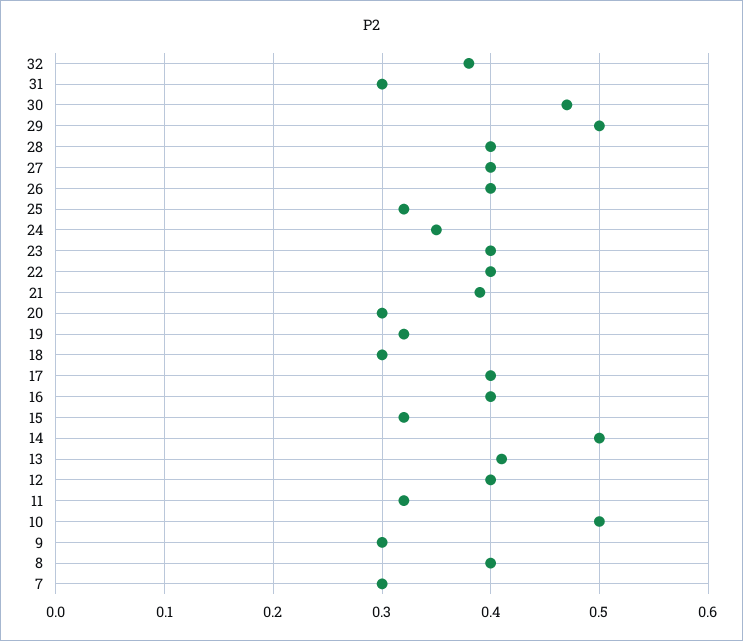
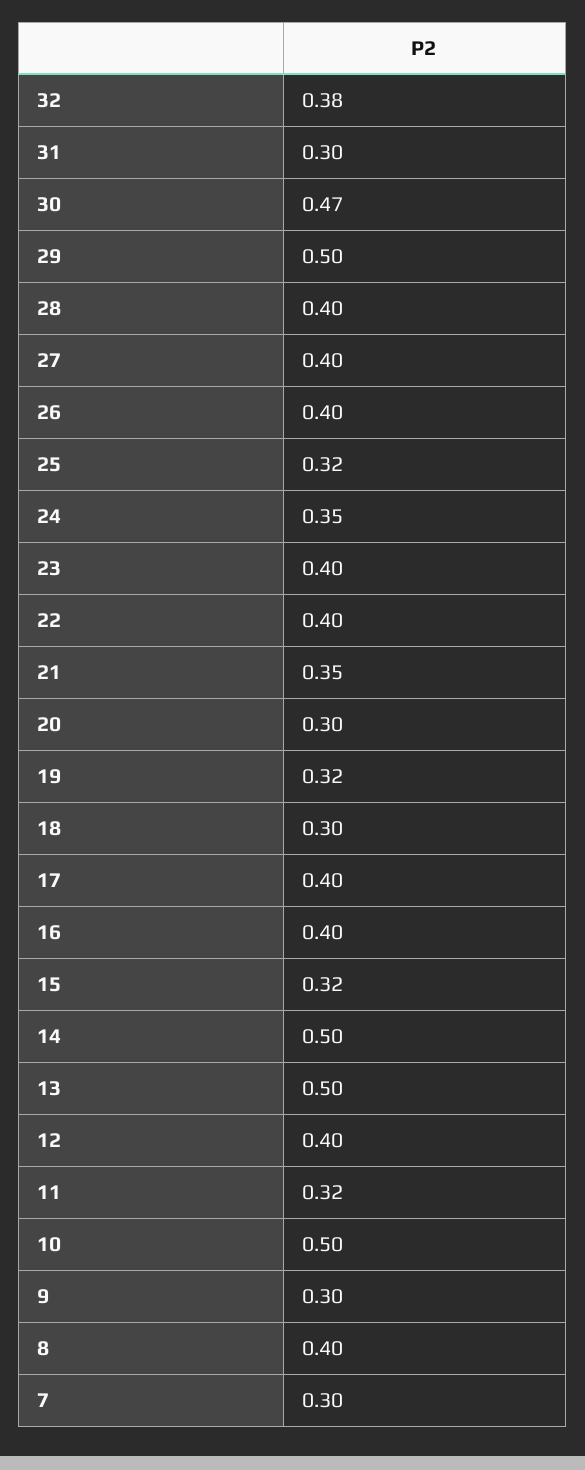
21: 0.39 -> 0.35
13: 0.41 -> 0.5

